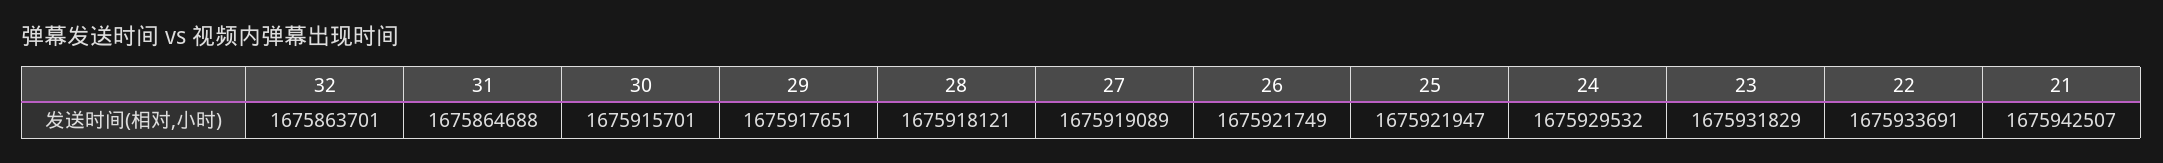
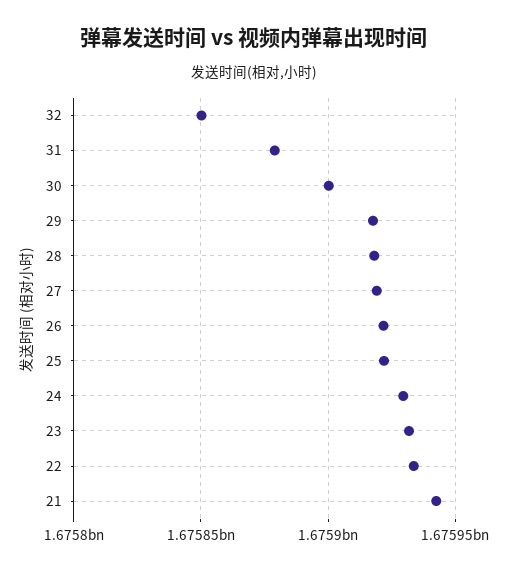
32: 1675863701 -> 1675850000
31: 1675864688 -> 1675880000
30: 1675915701 -> 1675900000

